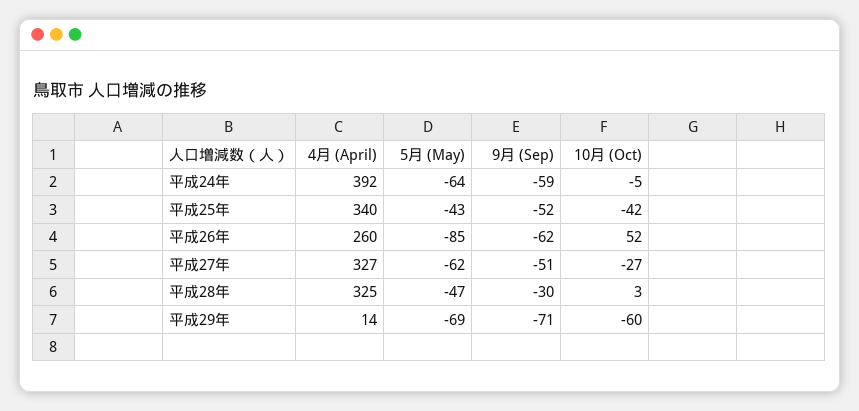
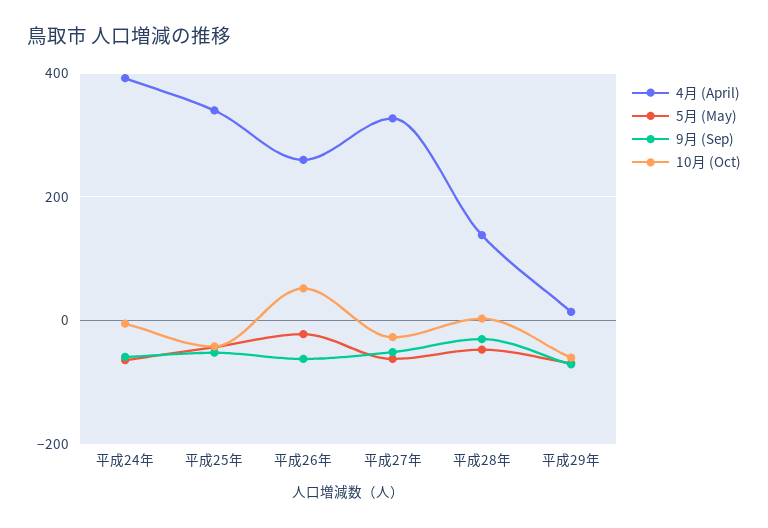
5月 (May), 平成26年: -85 -> -20
4月 (April), 平成28年: 325 -> 140

